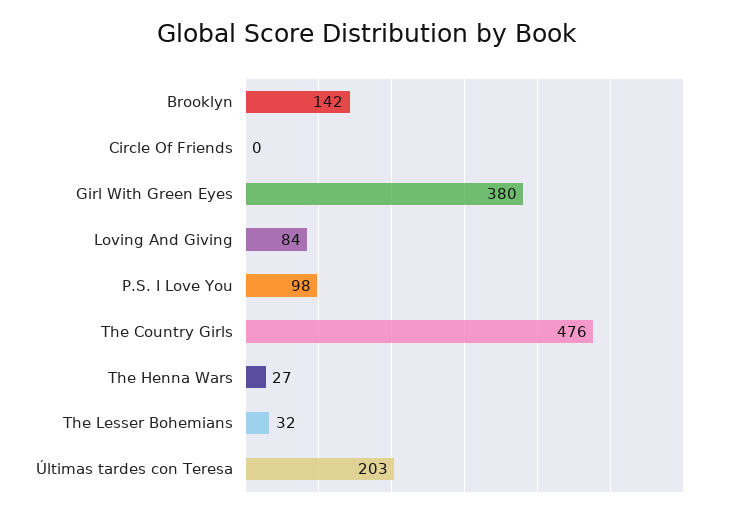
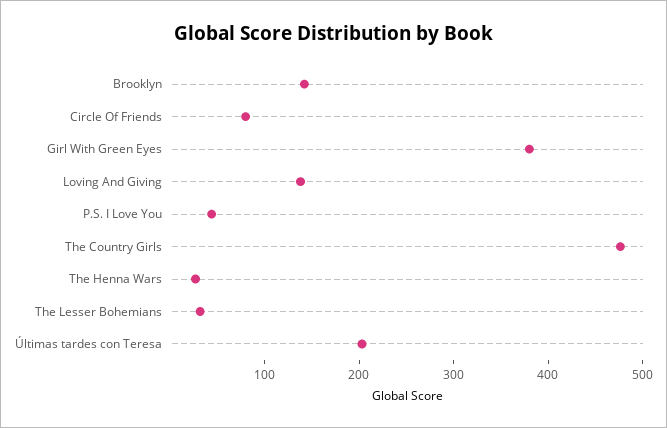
Circle Of Friends: 0 -> 80
Loving And Giving: 84 -> 140
P.S. I Love You: 98 -> 40

